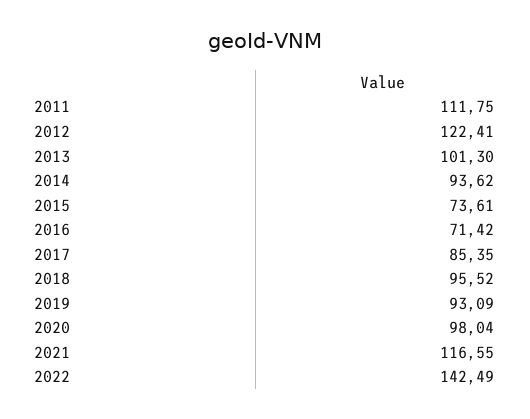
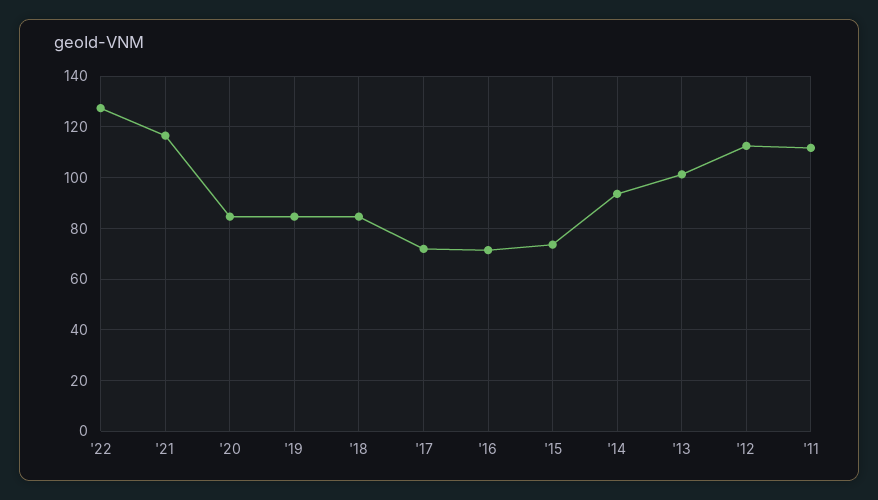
2012: 122.41 -> 112.5
2017: 85.35 -> 72.5
2018: 95.52 -> 85
2019: 93.09 -> 85
2020: 98.04 -> 85
2022: 142.49 -> 127.5

